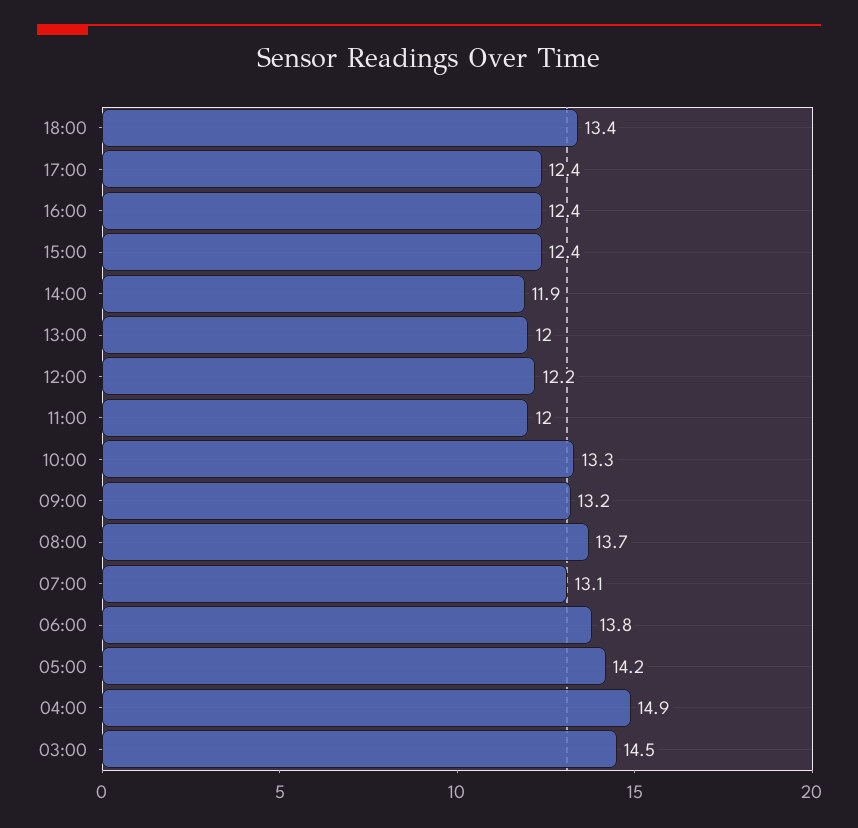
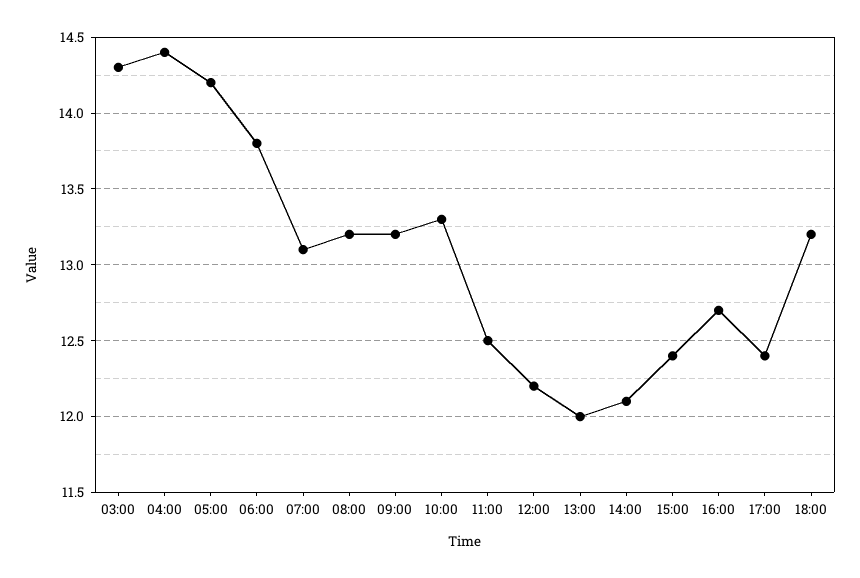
18:00: 13.4 -> 13.2
16:00: 12.4 -> 12.7
14:00: 11.9 -> 12.1
11:00: 12 -> 12.5
08:00: 13.7 -> 13.2
04:00: 14.9 -> 14.4
03:00: 14.5 -> 14.3

